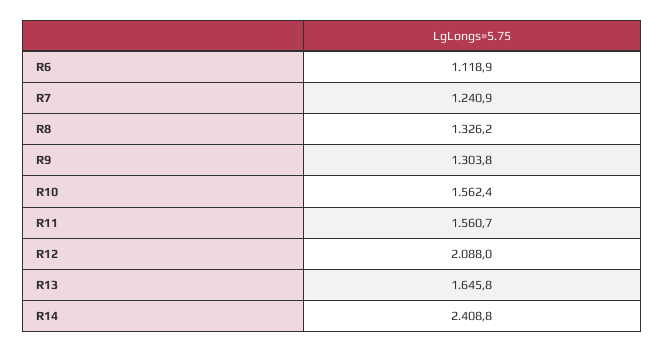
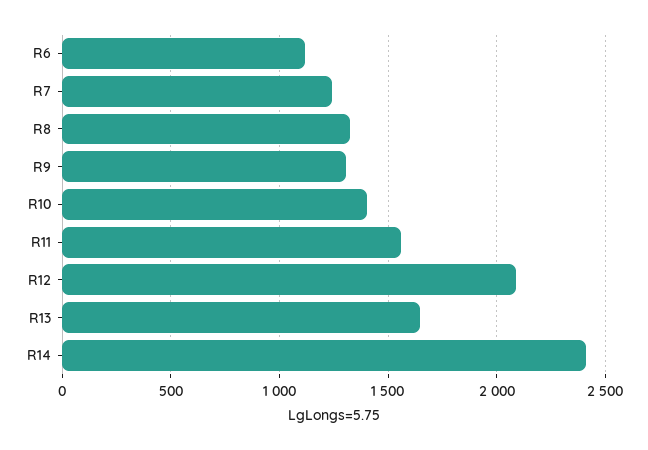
R10: 1562.4 -> 1400

